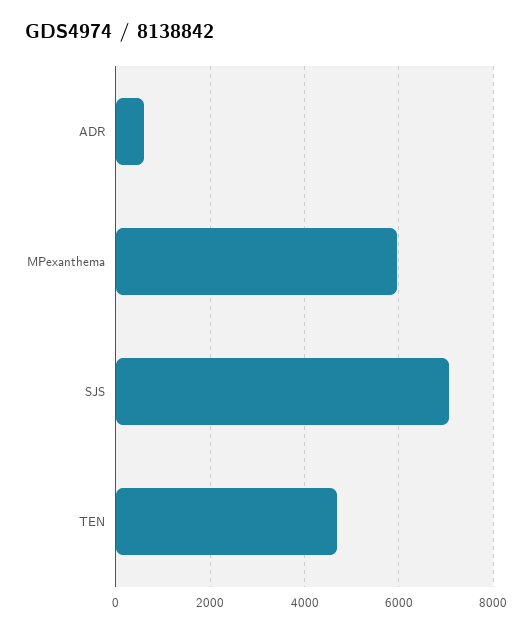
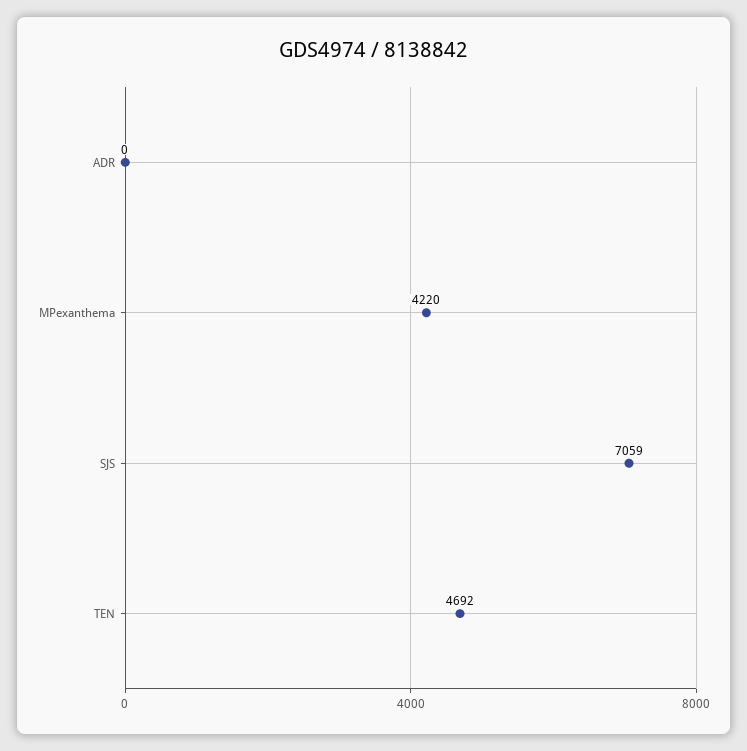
ADR: 600 -> 0
MPexanthema: 6000 -> 4220

